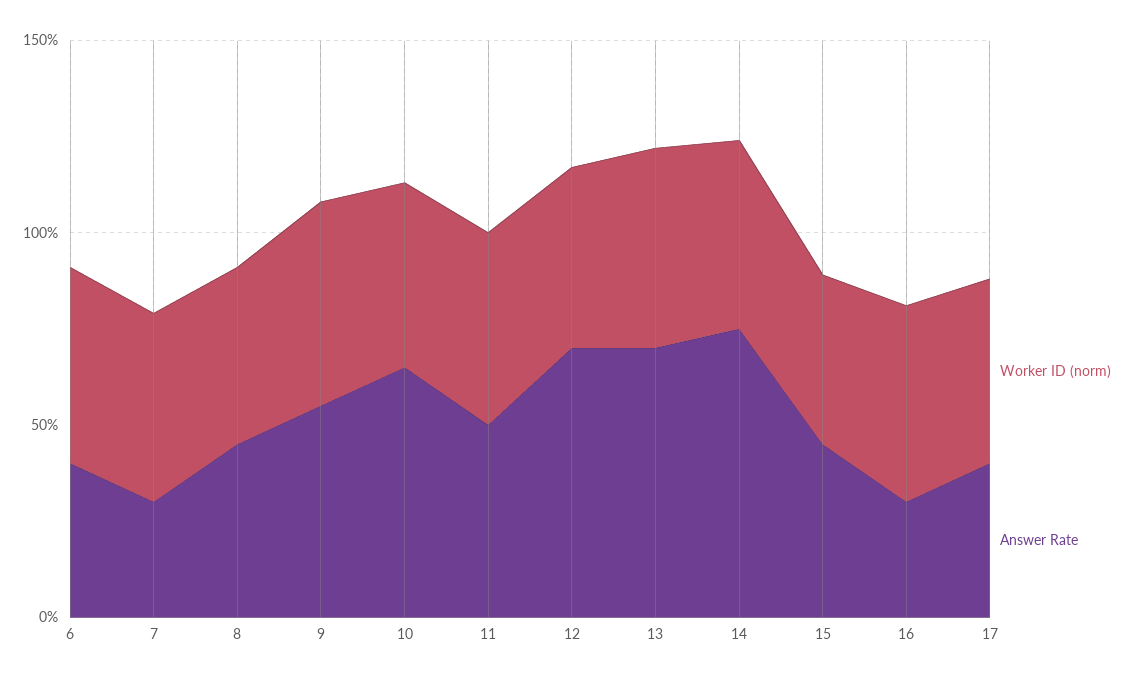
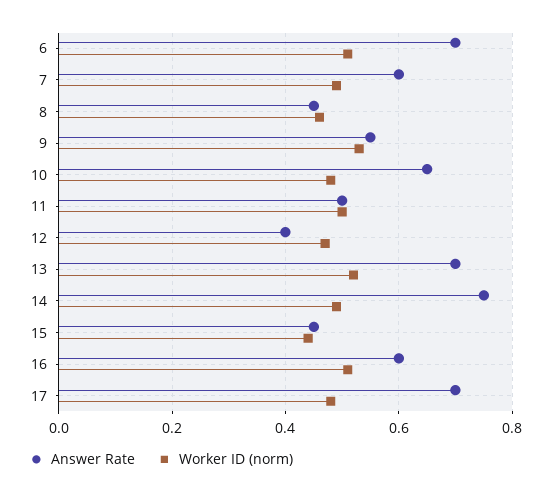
Answer Rate, 6: 0.4 -> 0.7
Answer Rate, 7: 0.3 -> 0.6
Answer Rate, 12: 0.7 -> 0.4
Answer Rate, 16: 0.3 -> 0.6
Answer Rate, 17: 0.4 -> 0.7

